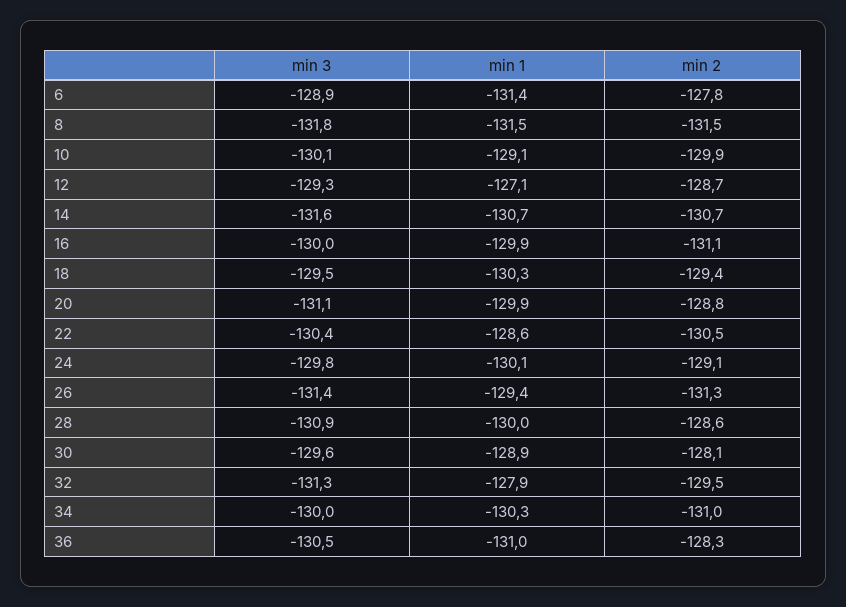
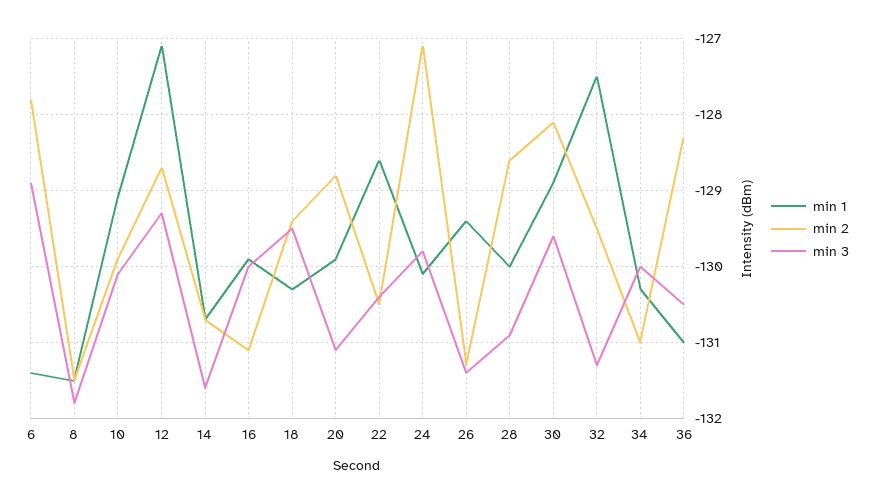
min 2, 24: -129.1 -> -127.1
min 1, 32: -127.9 -> -127.5

